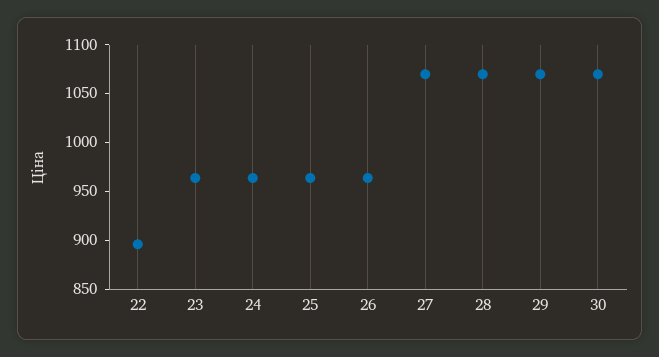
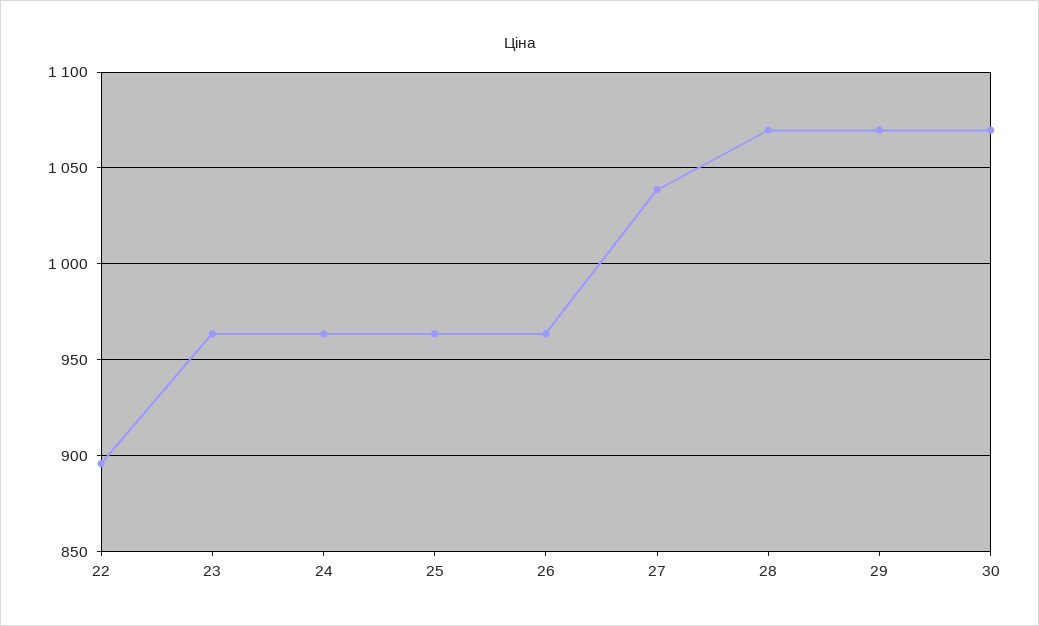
27: 1070 -> 1040

